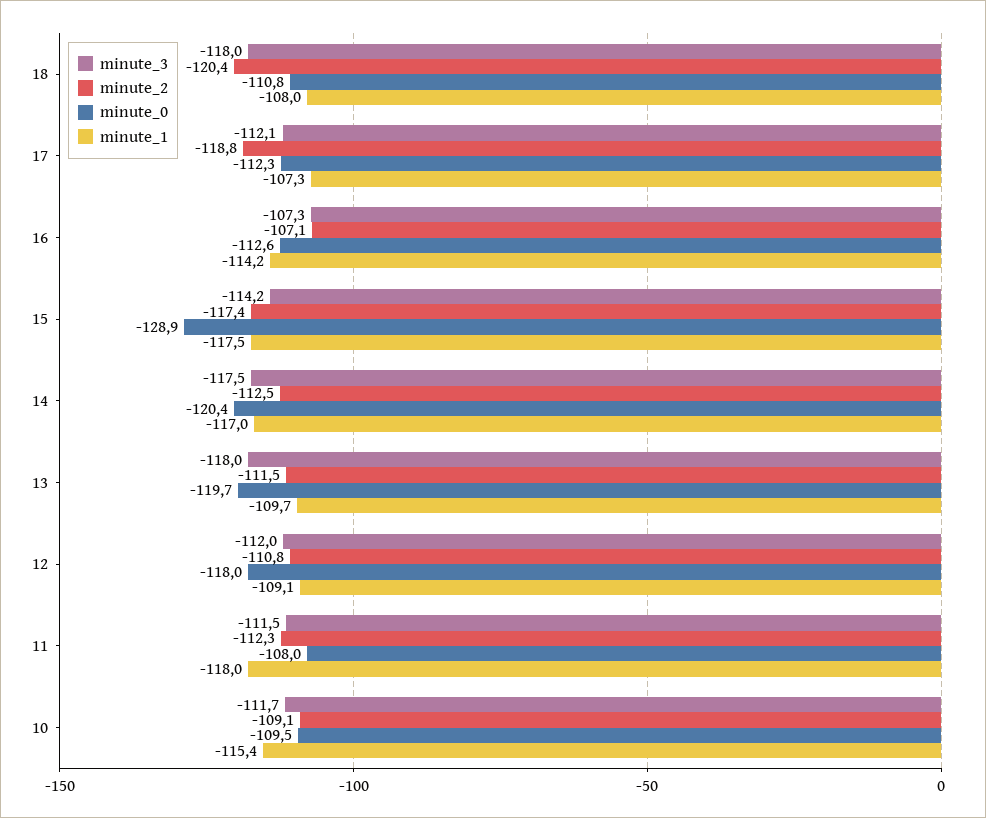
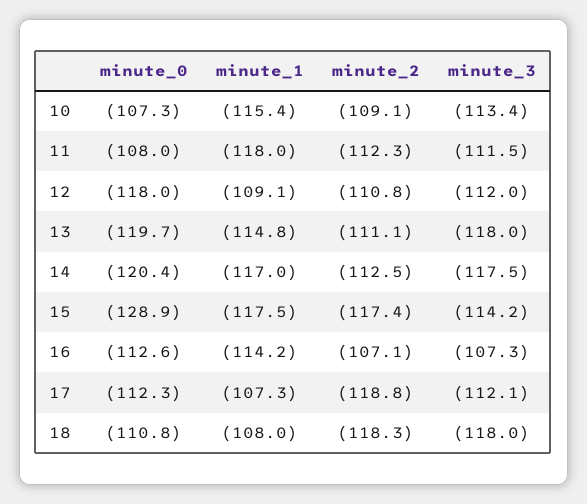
minute_2, 18: -120.4 -> -118.3
minute_2, 13: -111.5 -> -111.1
minute_1, 13: -109.7 -> -114.8
minute_3, 10: -111.7 -> -113.4
minute_0, 10: -109.5 -> -107.3

